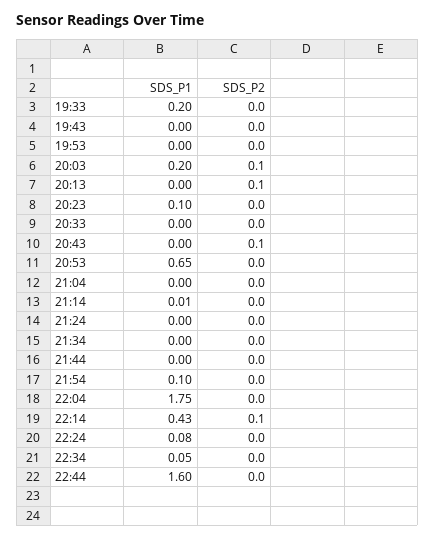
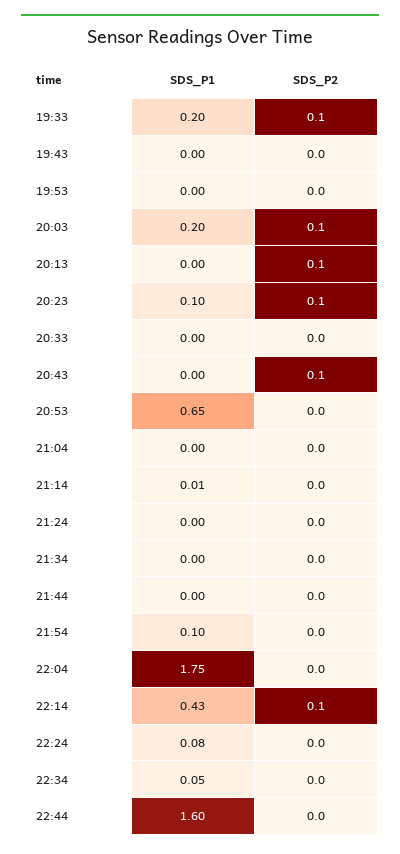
SDS_P2, 19:33: 0 -> 0.1
SDS_P2, 20:23: 0 -> 0.1

